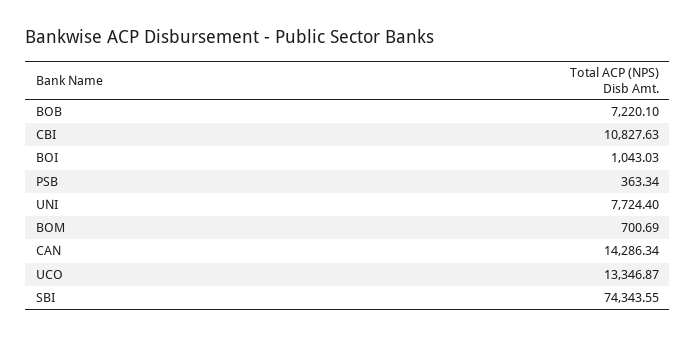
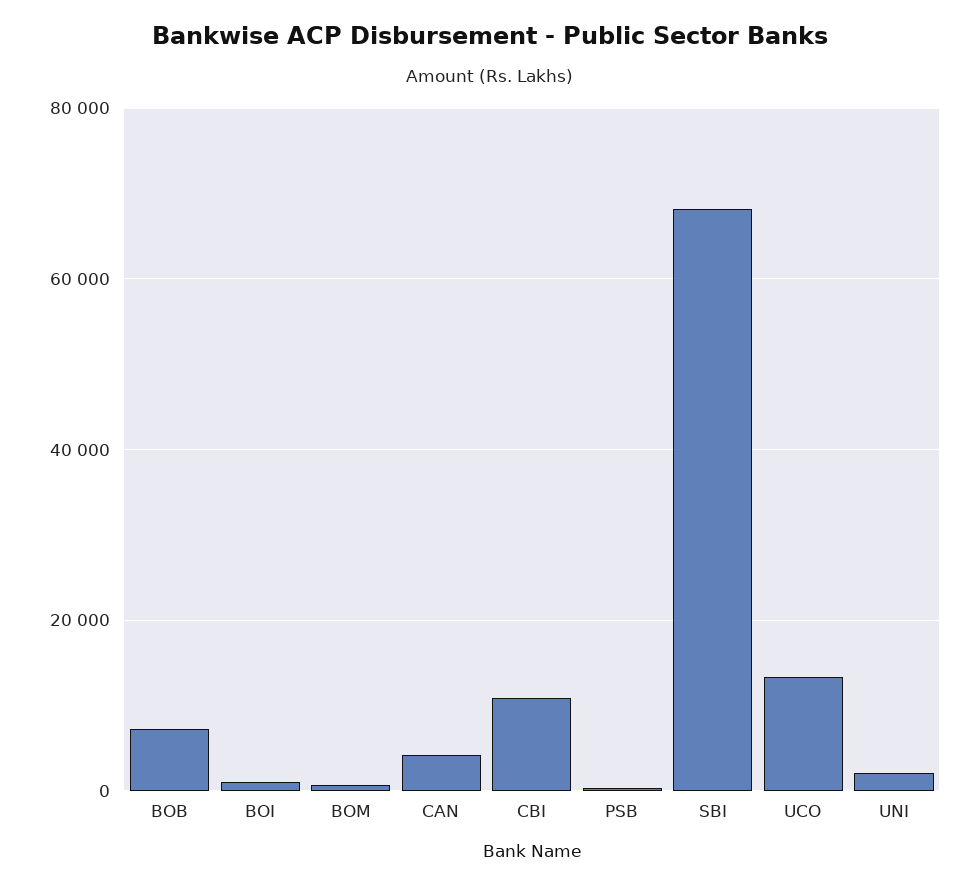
UNI: 7724.4 -> 2000
CAN: 14286.34 -> 4000
SBI: 74343.55 -> 68000

